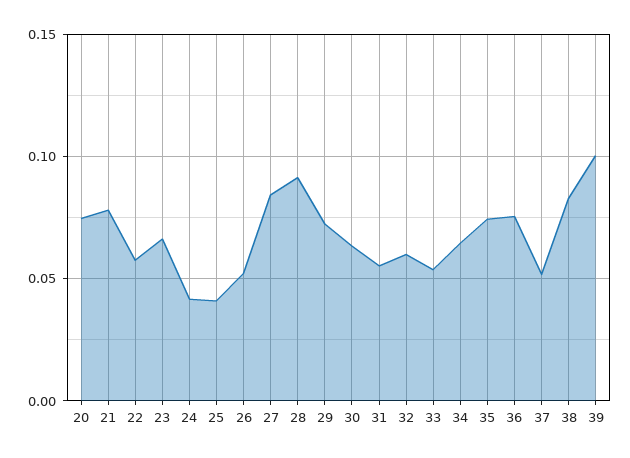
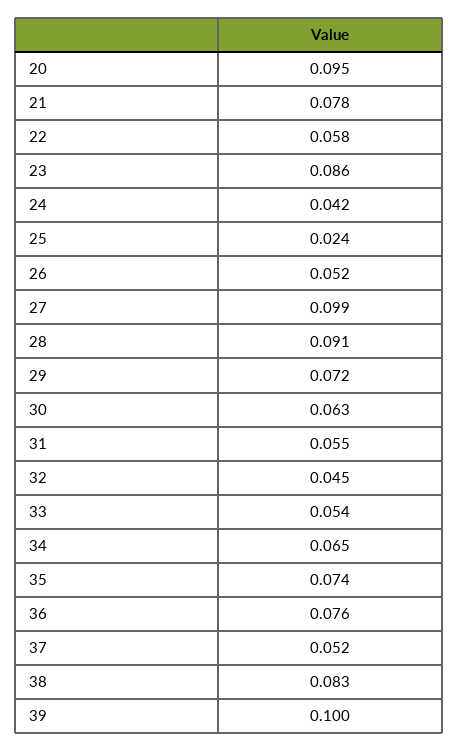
20: 0.075 -> 0.095
23: 0.065 -> 0.086
25: 0.04 -> 0.024
27: 0.085 -> 0.099
32: 0.06 -> 0.045

